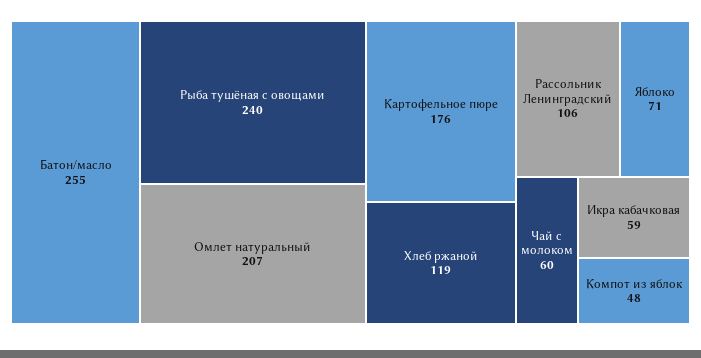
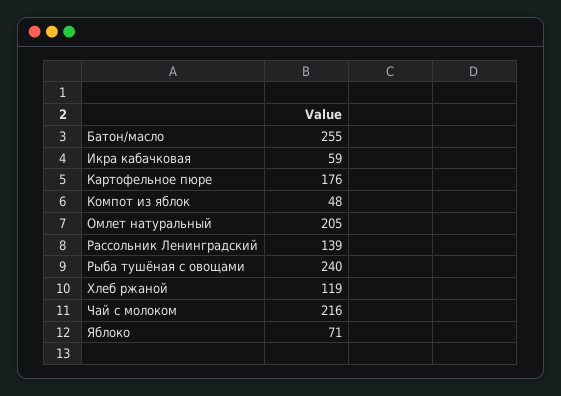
Омлет натуральный: 207 -> 205
Рассольник Ленинградский: 106 -> 139
Чай с молоком: 60 -> 216

